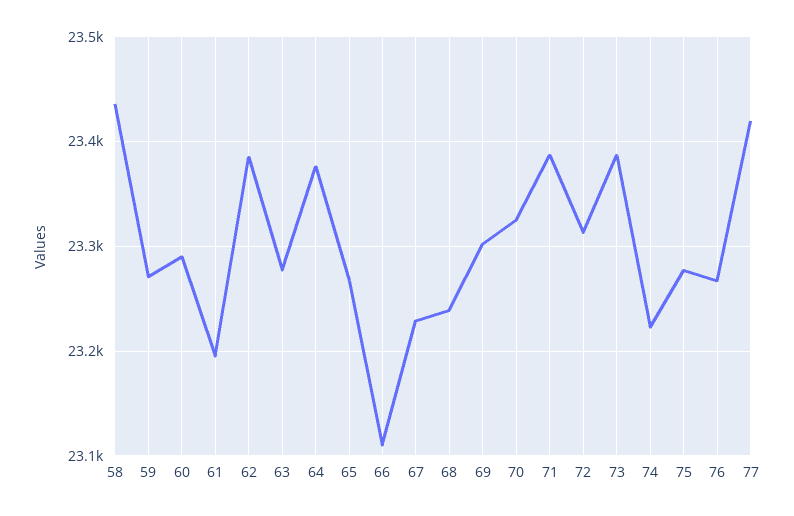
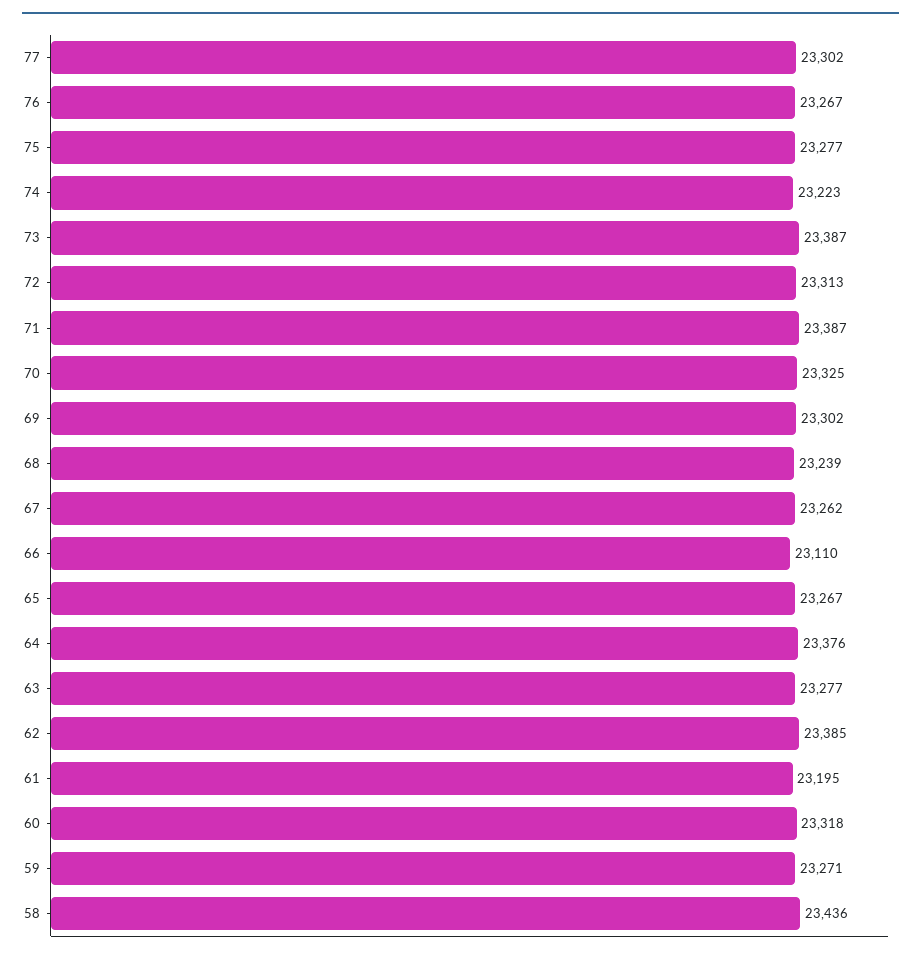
60: 23290 -> 23318
67: 23230 -> 23262
77: 23420 -> 23302

